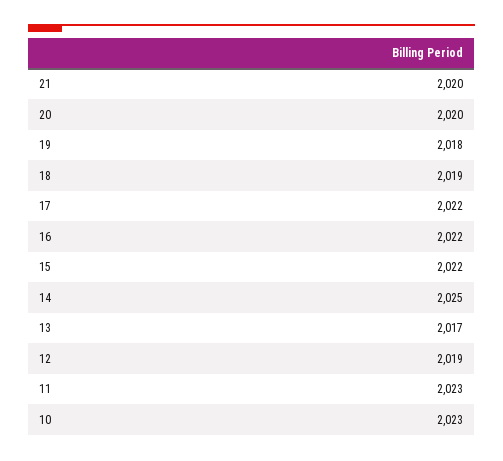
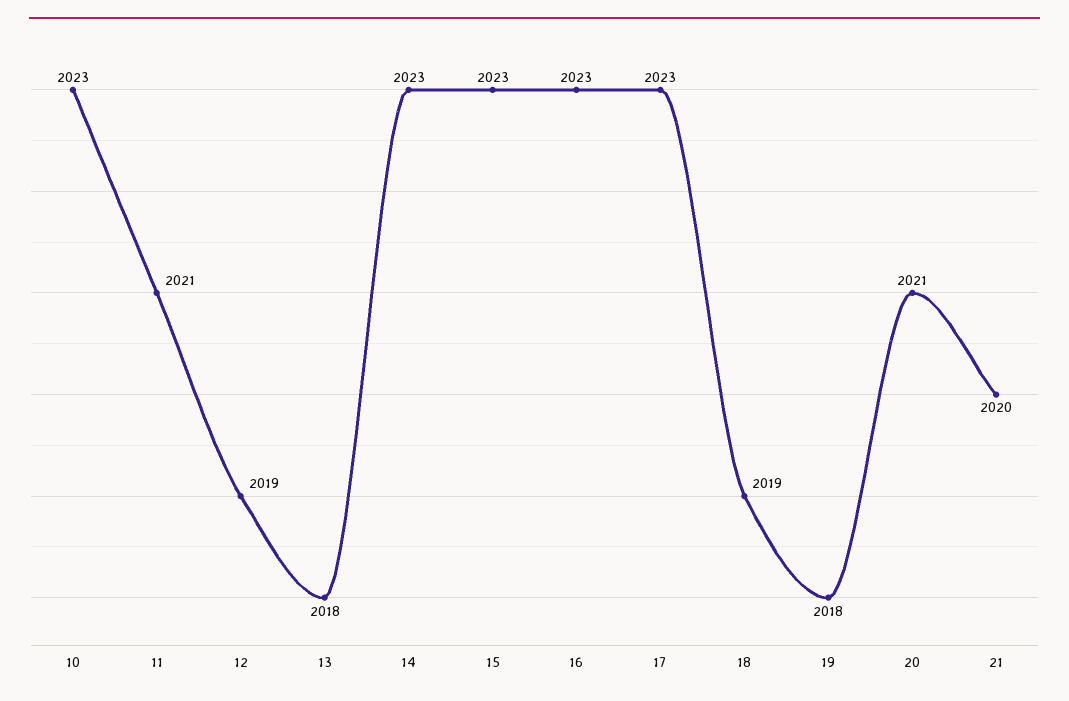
20: 2020 -> 2021
17: 2022 -> 2023
16: 2022 -> 2023
15: 2022 -> 2023
14: 2025 -> 2023
13: 2017 -> 2018
11: 2023 -> 2021

